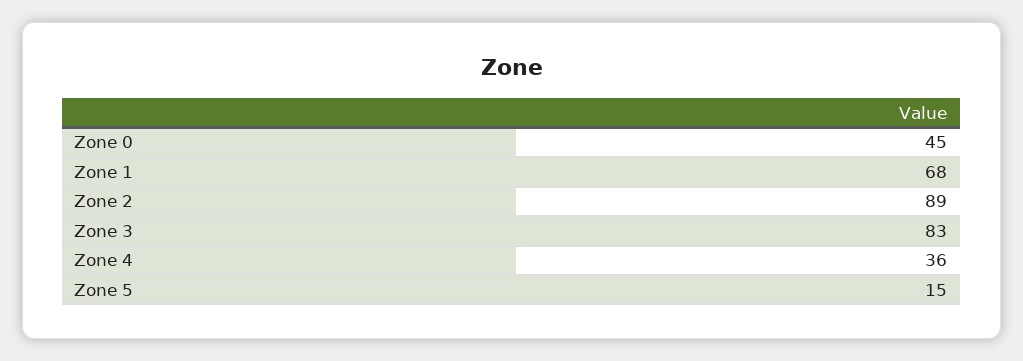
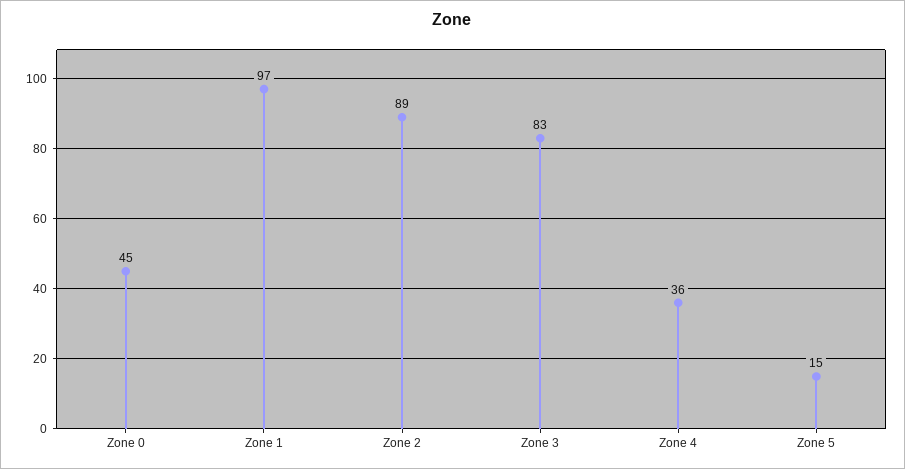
Zone 1: 68 -> 97

